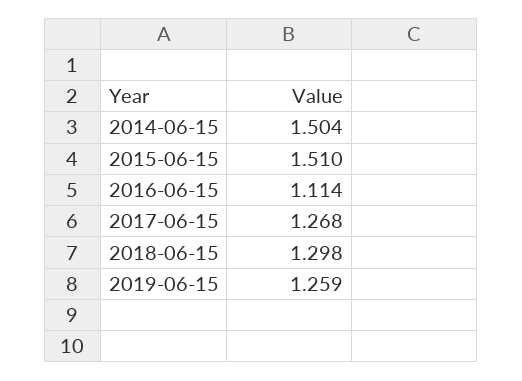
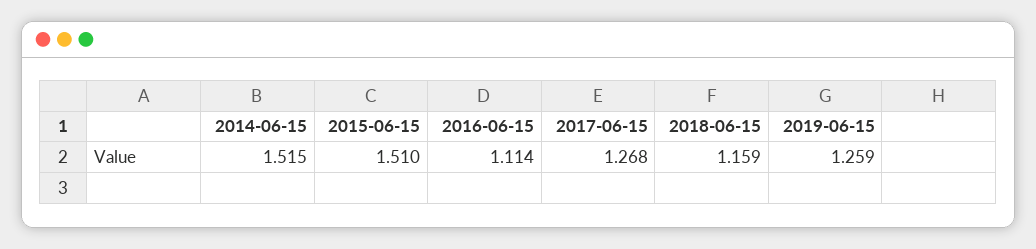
2014-06-15: 1.504 -> 1.515
2018-06-15: 1.298 -> 1.159

